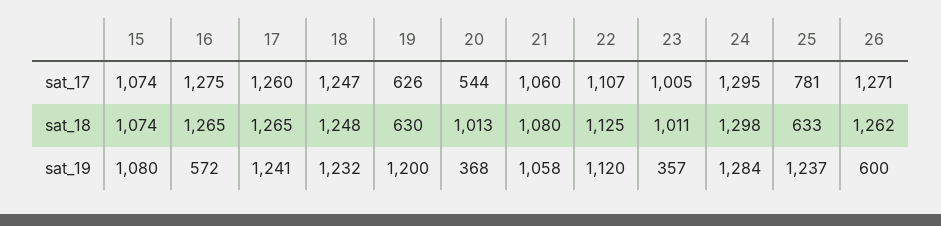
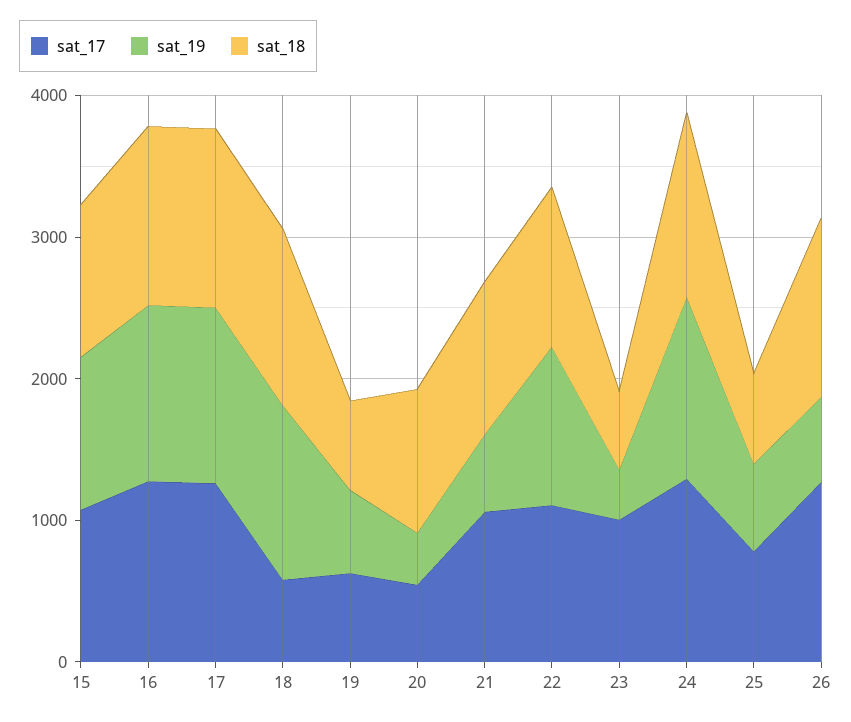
sat_17, 18: 1247 -> 600
sat_18, 23: 1011 -> 600
sat_19, 16: 572 -> 1200
sat_19, 19: 1200 -> 600
sat_19, 21: 1058 -> 600
sat_19, 25: 1237 -> 600

